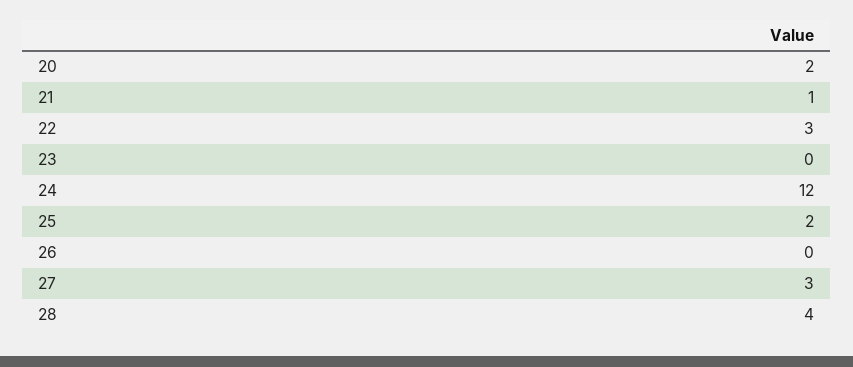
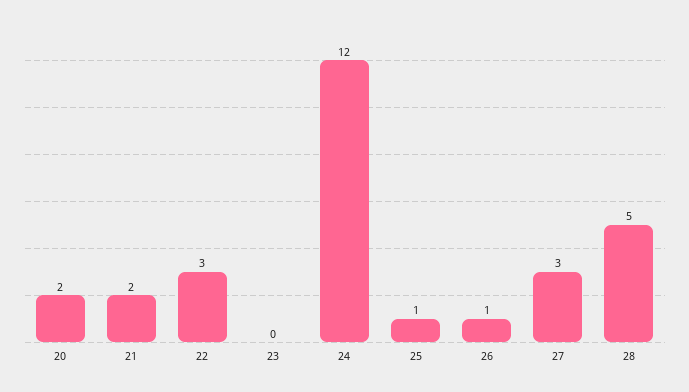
21: 1 -> 2
25: 2 -> 1
26: 0 -> 1
28: 4 -> 5

